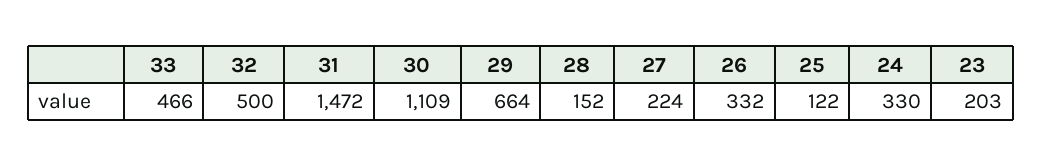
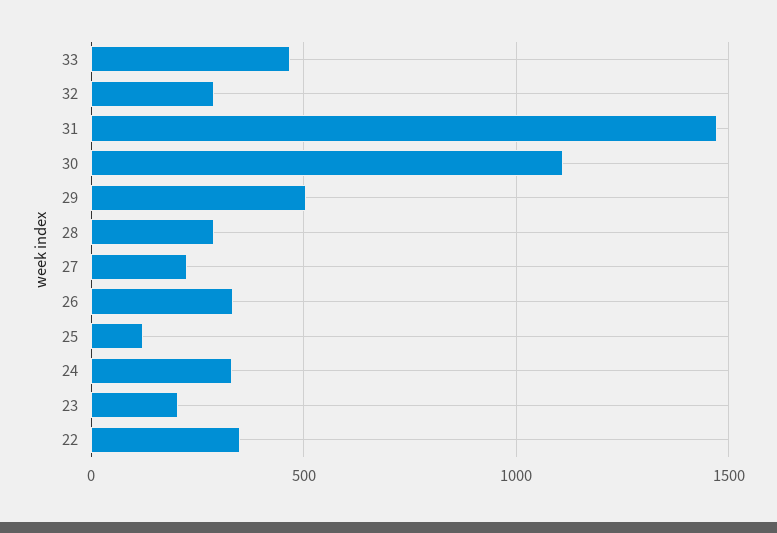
32: 500 -> 300
29: 664 -> 500
28: 152 -> 300
22: none -> 350

